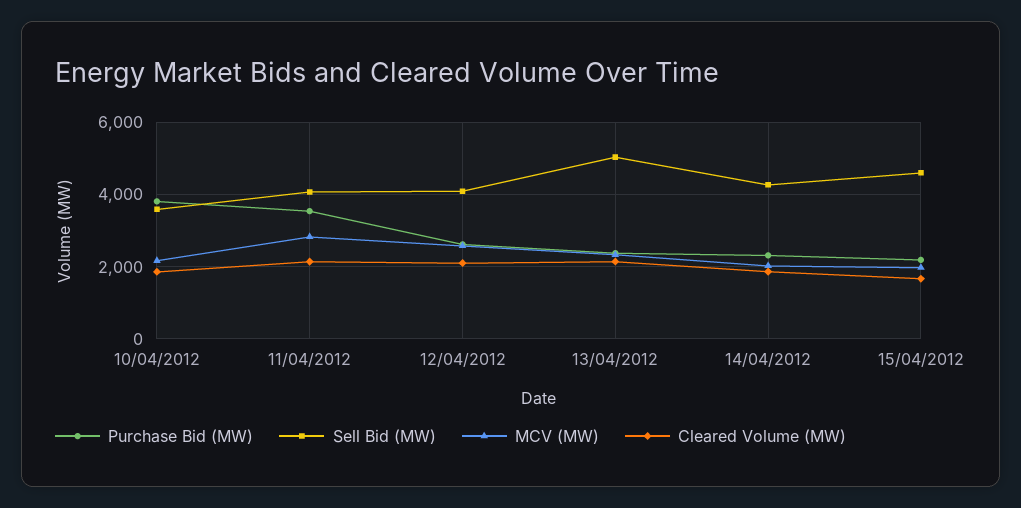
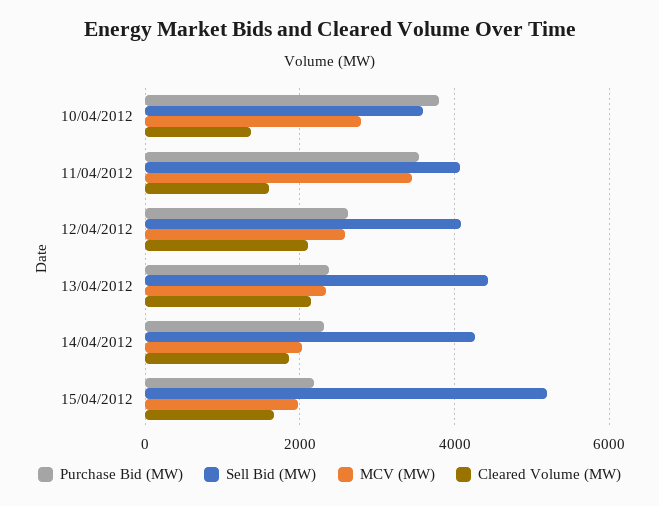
MCV (MW), 10/04/2012: 2200 -> 2800
Cleared Volume (MW), 10/04/2012: 1800 -> 1400
MCV (MW), 11/04/2012: 2800 -> 3400
Cleared Volume (MW), 11/04/2012: 2200 -> 1600
Sell Bid (MW), 13/04/2012: 5000 -> 4400
Sell Bid (MW), 15/04/2012: 4600 -> 5200

